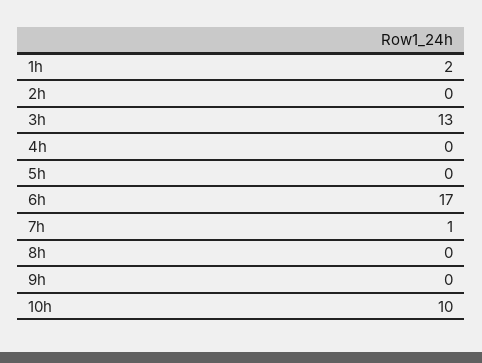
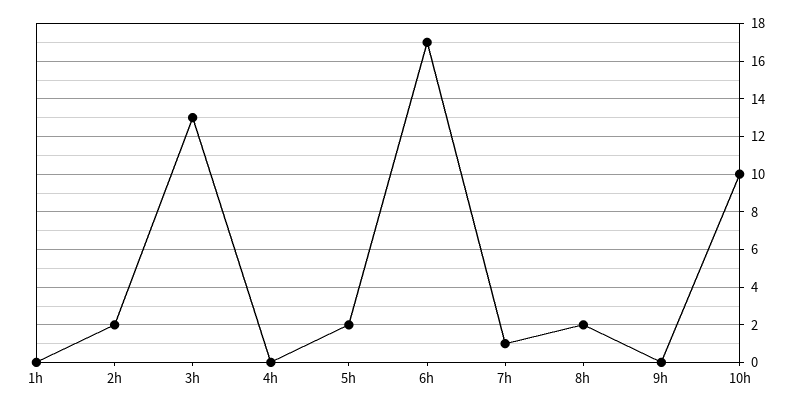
1h: 2 -> 0
2h: 0 -> 2
5h: 0 -> 2
8h: 0 -> 2

